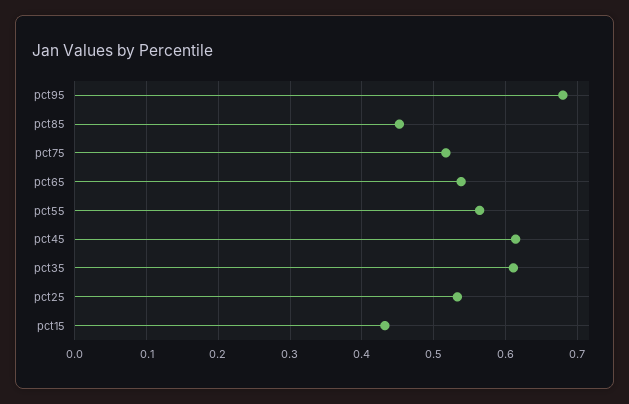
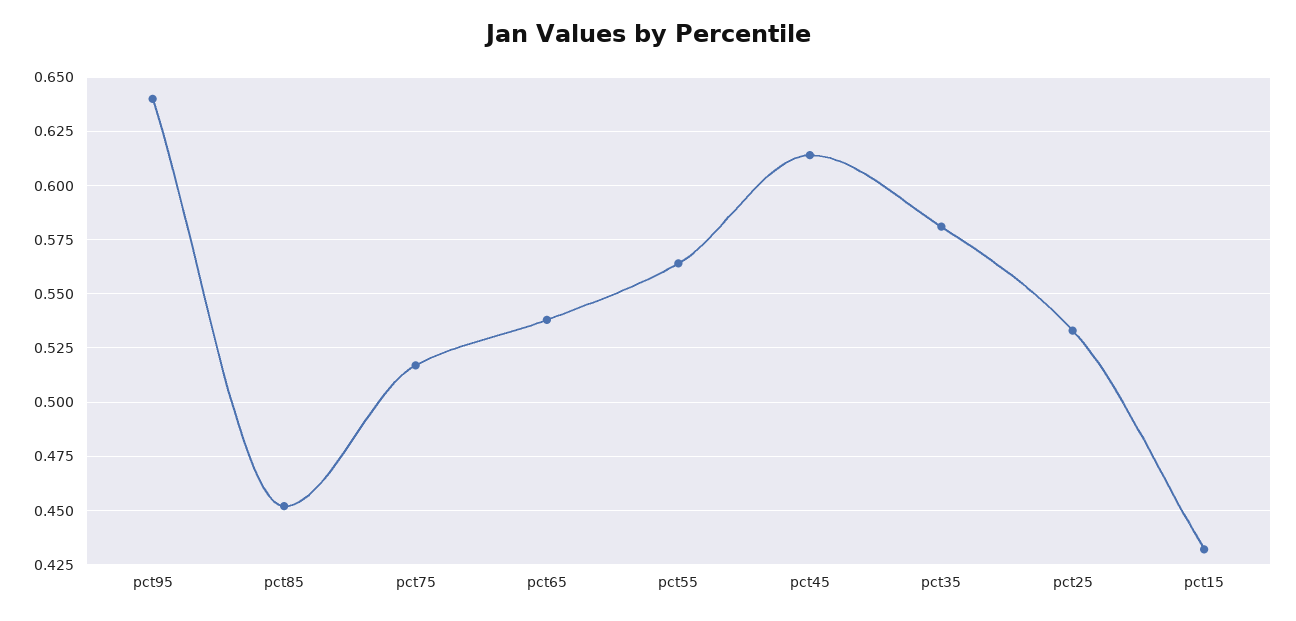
pct95: 0.68 -> 0.64
pct35: 0.61 -> 0.58

